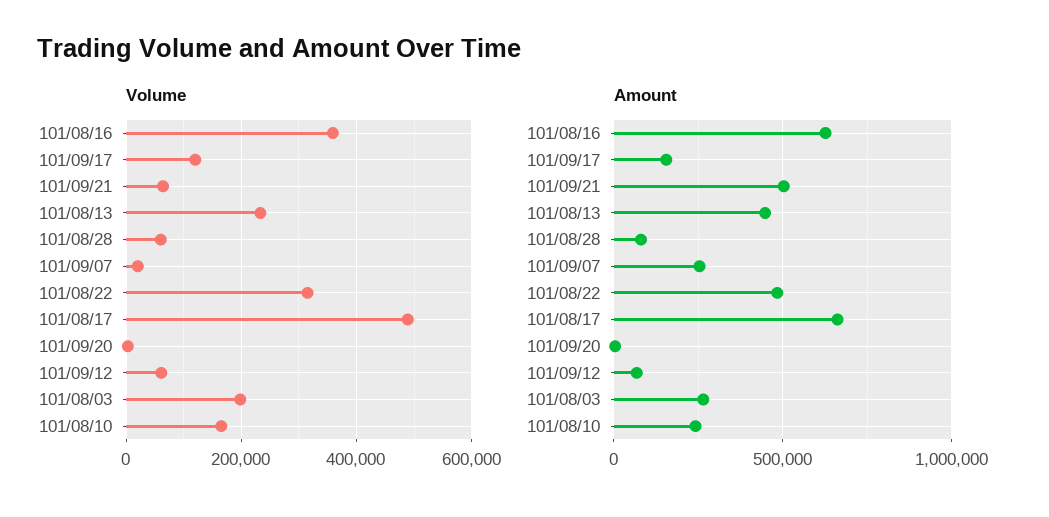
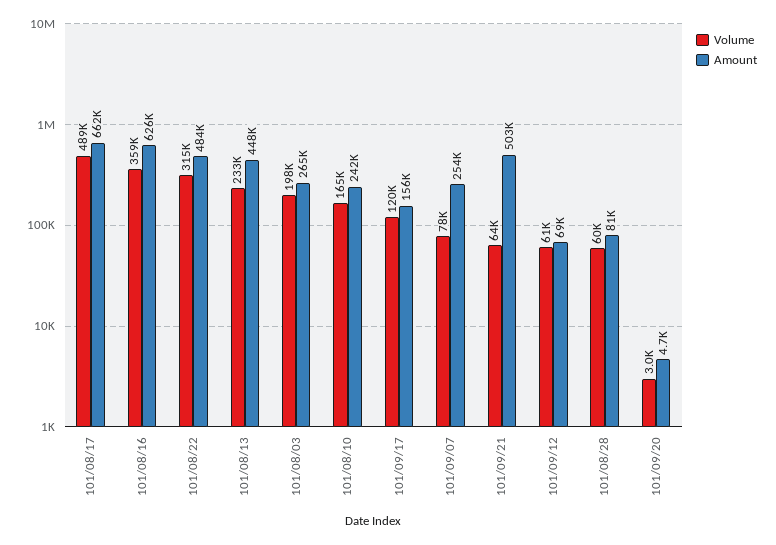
Volume, 101/09/07: 20000 -> 78000

